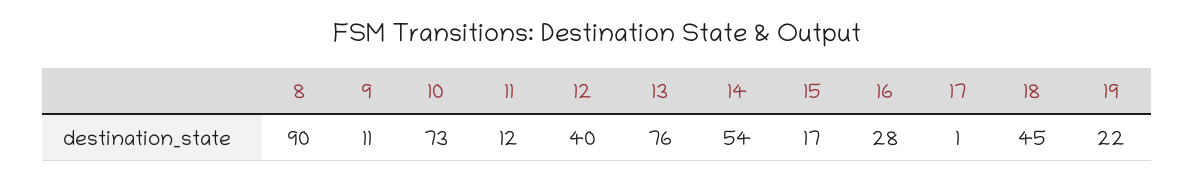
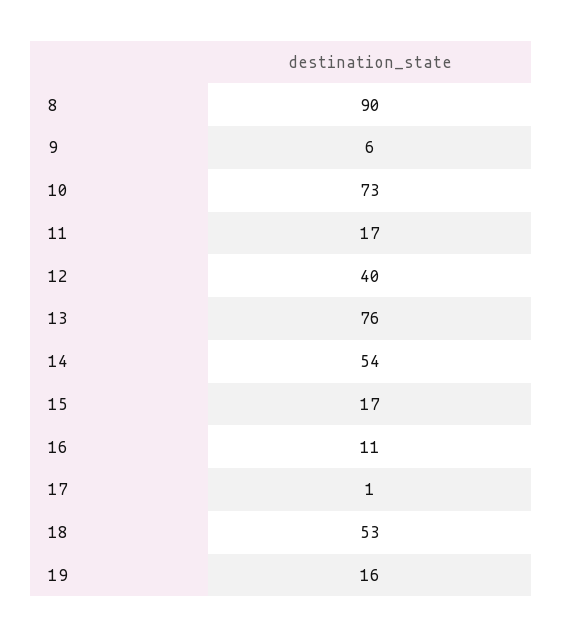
9: 11 -> 6
11: 12 -> 17
16: 28 -> 11
18: 45 -> 53
19: 22 -> 16

